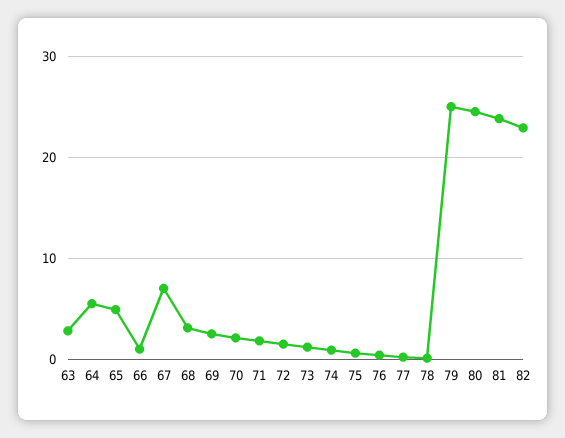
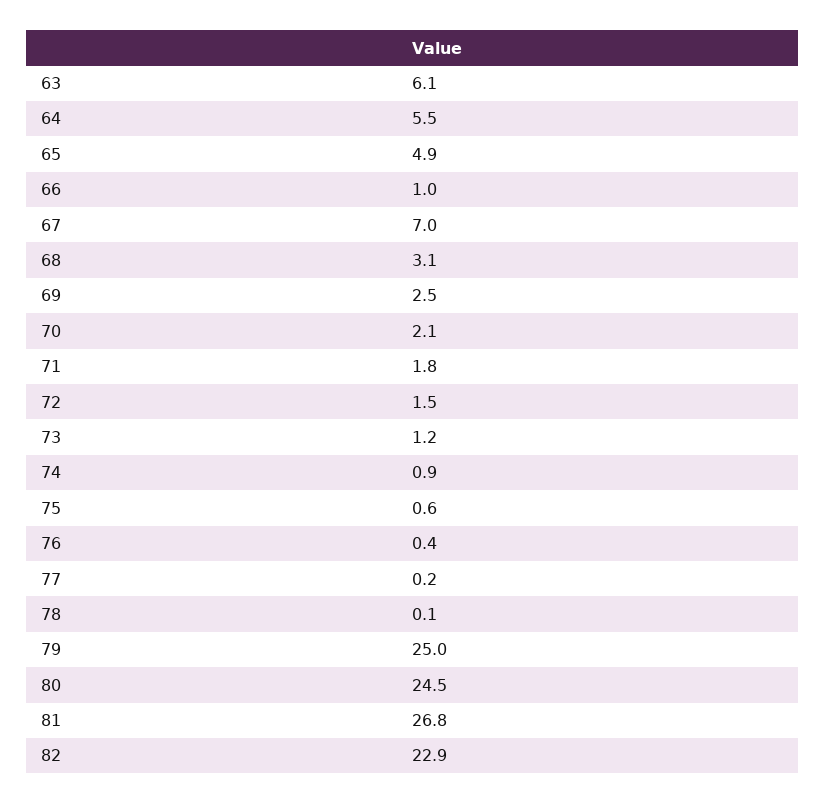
63: 3 -> 6.1
81: 24 -> 26.8

